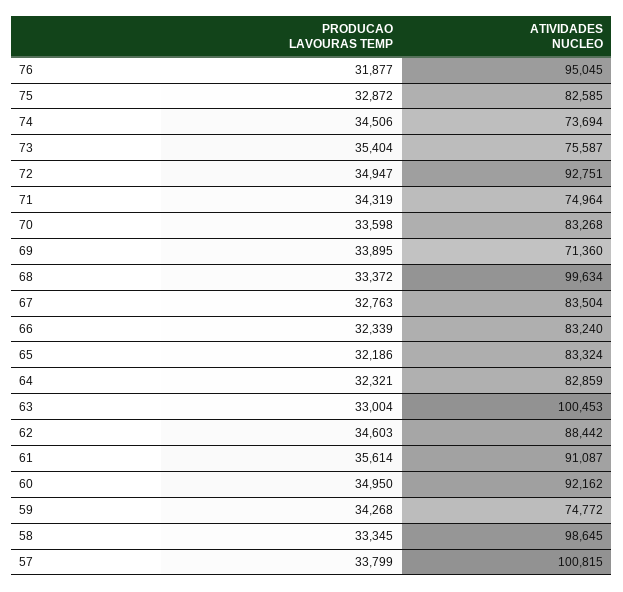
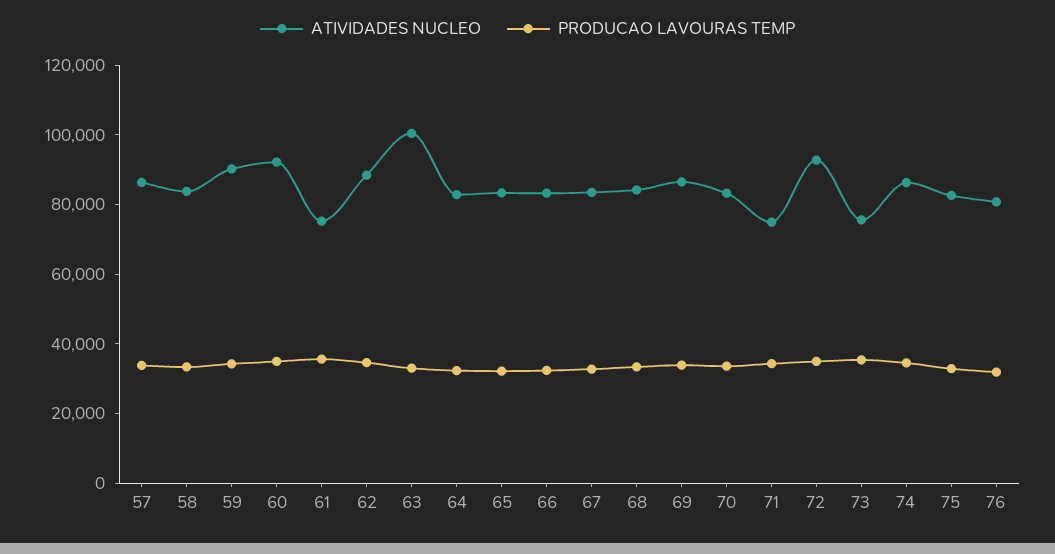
ATIVIDADES NUCLEO, 76: 95045 -> 80000
ATIVIDADES NUCLEO, 74: 73694 -> 85000
ATIVIDADES NUCLEO, 69: 71360 -> 85000
ATIVIDADES NUCLEO, 68: 99634 -> 85000
ATIVIDADES NUCLEO, 61: 91087 -> 75000
ATIVIDADES NUCLEO, 59: 74772 -> 90000
ATIVIDADES NUCLEO, 58: 98645 -> 85000
ATIVIDADES NUCLEO, 57: 100815 -> 85000

